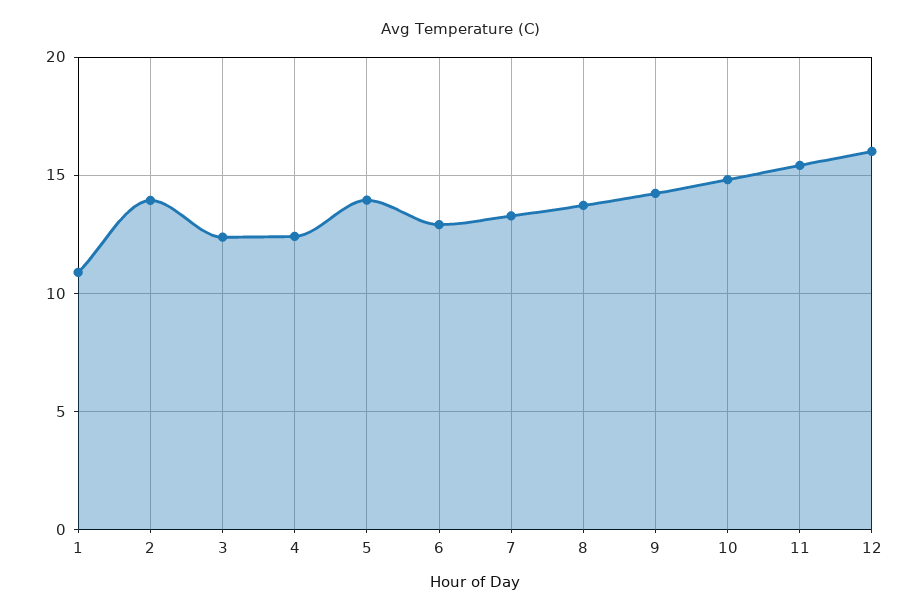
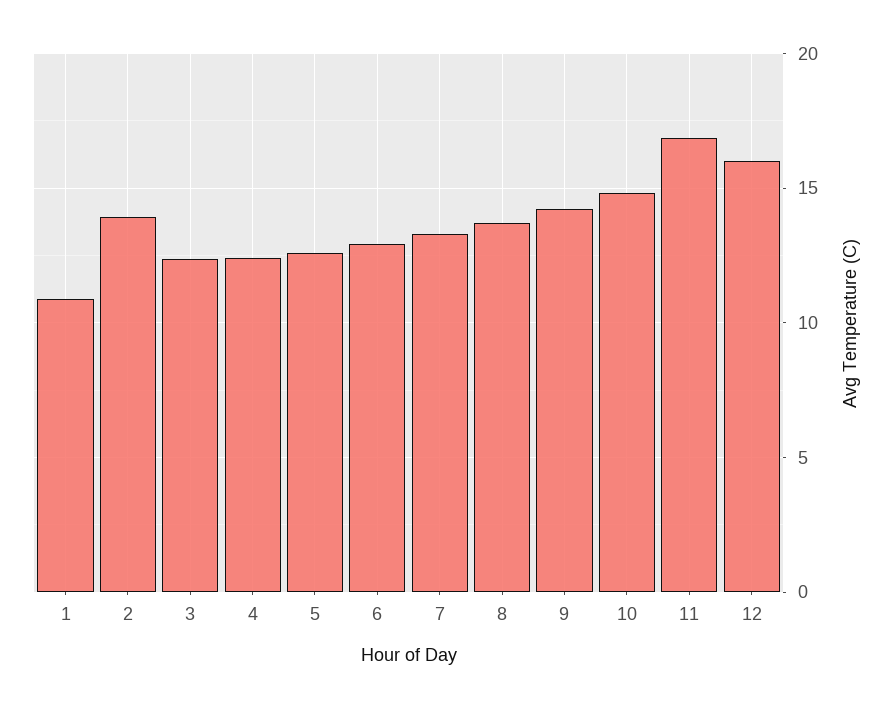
5: 14 -> 12.5
11: 15.5 -> 17

